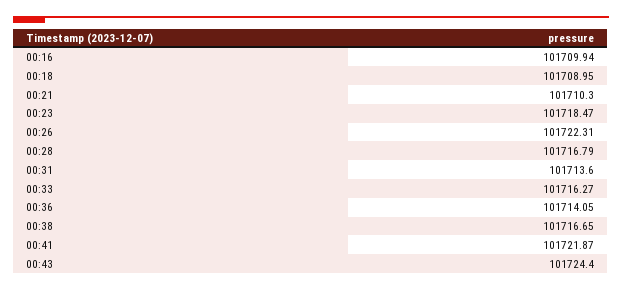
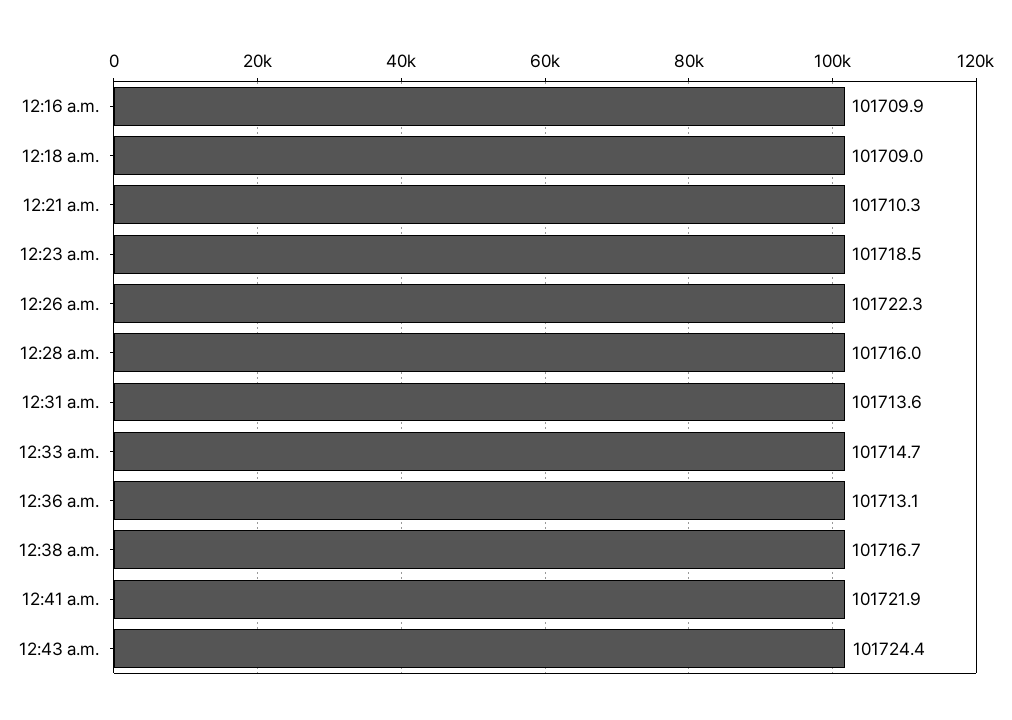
00:28: 101716.79 -> 101716
00:33: 101716.27 -> 101714.7
00:36: 101714.05 -> 101713.1

